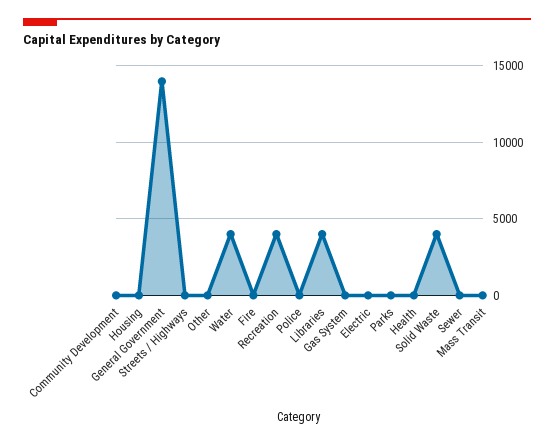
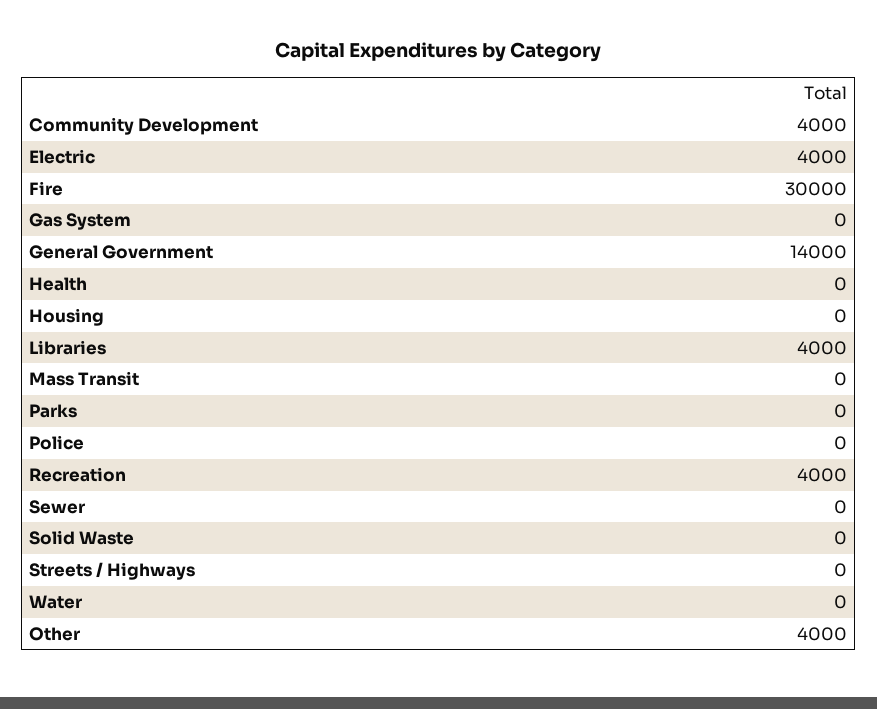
Community Development: 0 -> 4000
Other: 0 -> 4000
Water: 4000 -> 0
Fire: 0 -> 30000
Electric: 0 -> 4000
Solid Waste: 4000 -> 0

